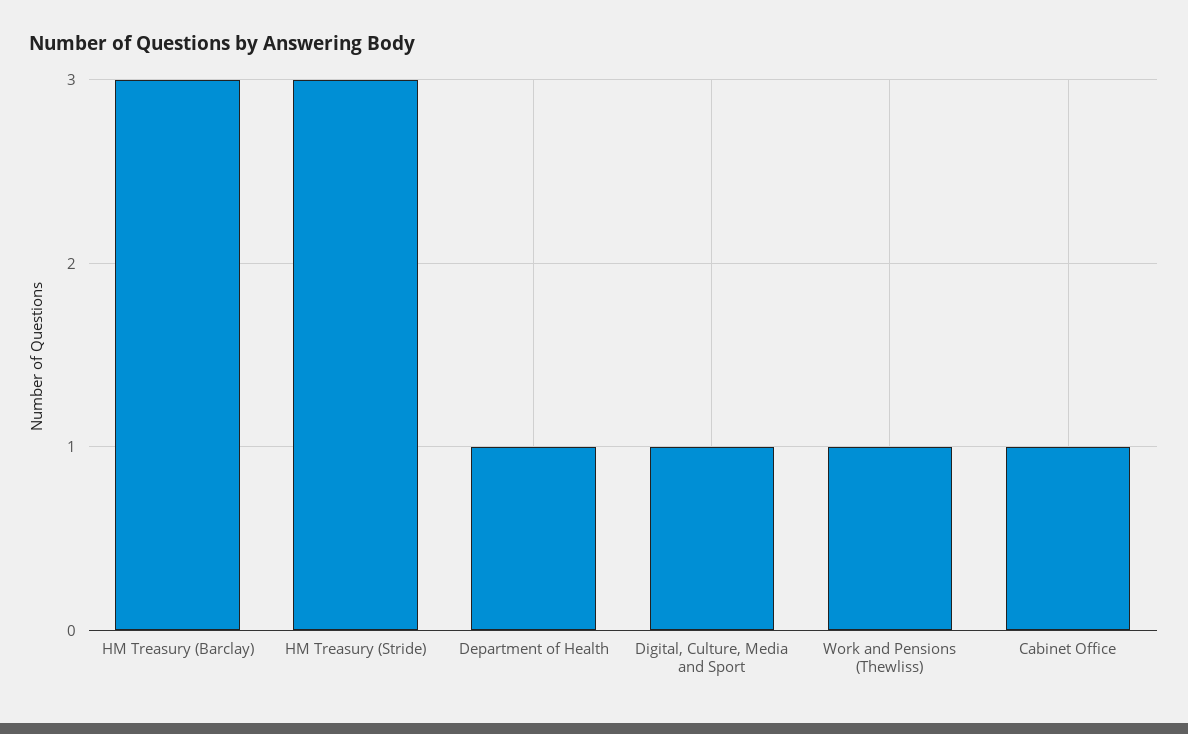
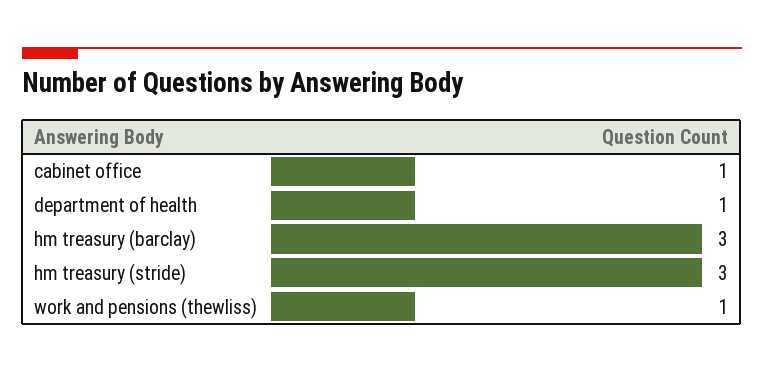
Digital, Culture, Media and Sport: 1 -> none

